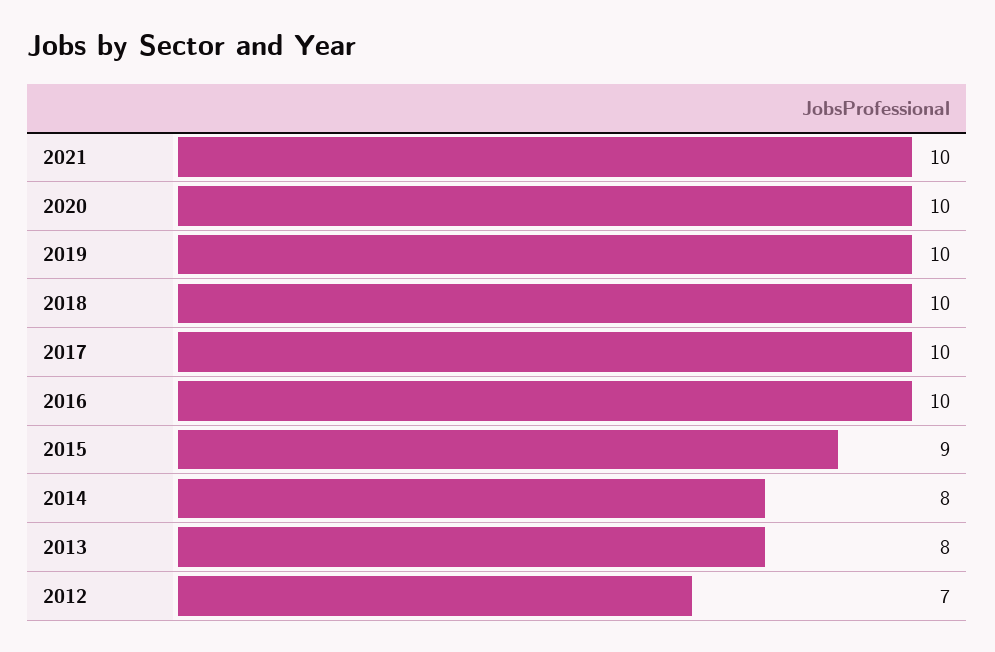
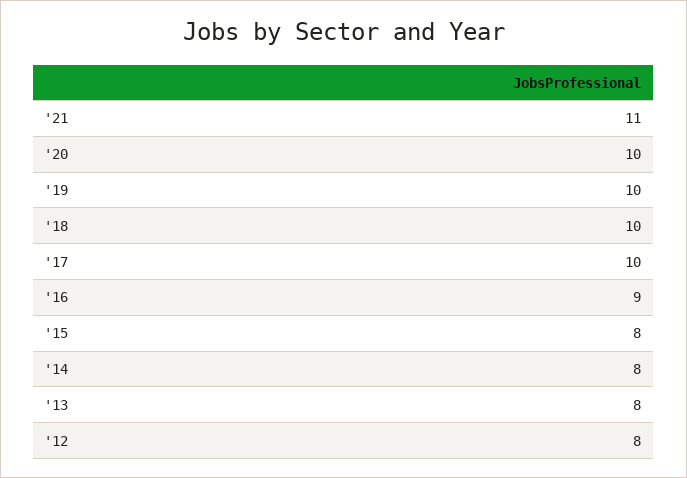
2021: 10 -> 11
2016: 10 -> 9
2015: 9 -> 8
2012: 7 -> 8

